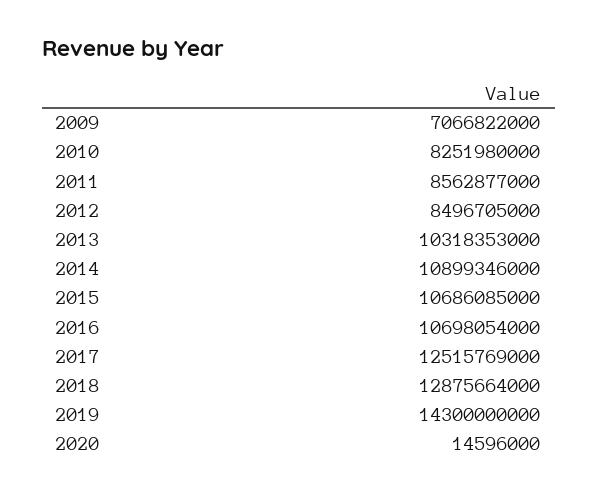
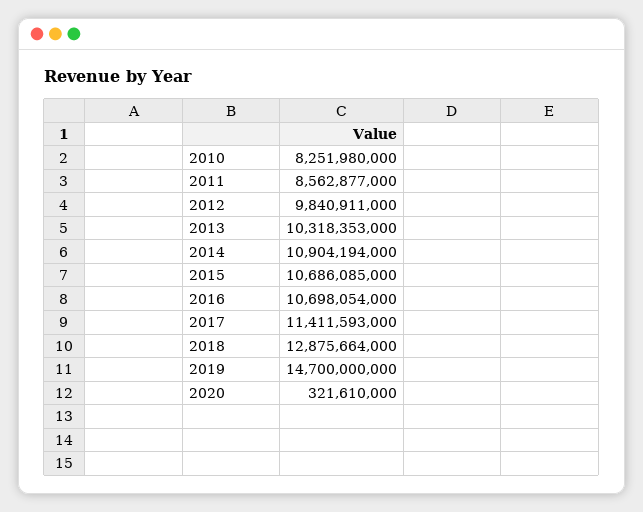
2009: 7066822000 -> none
2012: 8496705000 -> 9840911000
2014: 10899346000 -> 10904194000
2017: 12515769000 -> 11411593000
2019: 14300000000 -> 14700000000
2020: 14596000 -> 321610000

